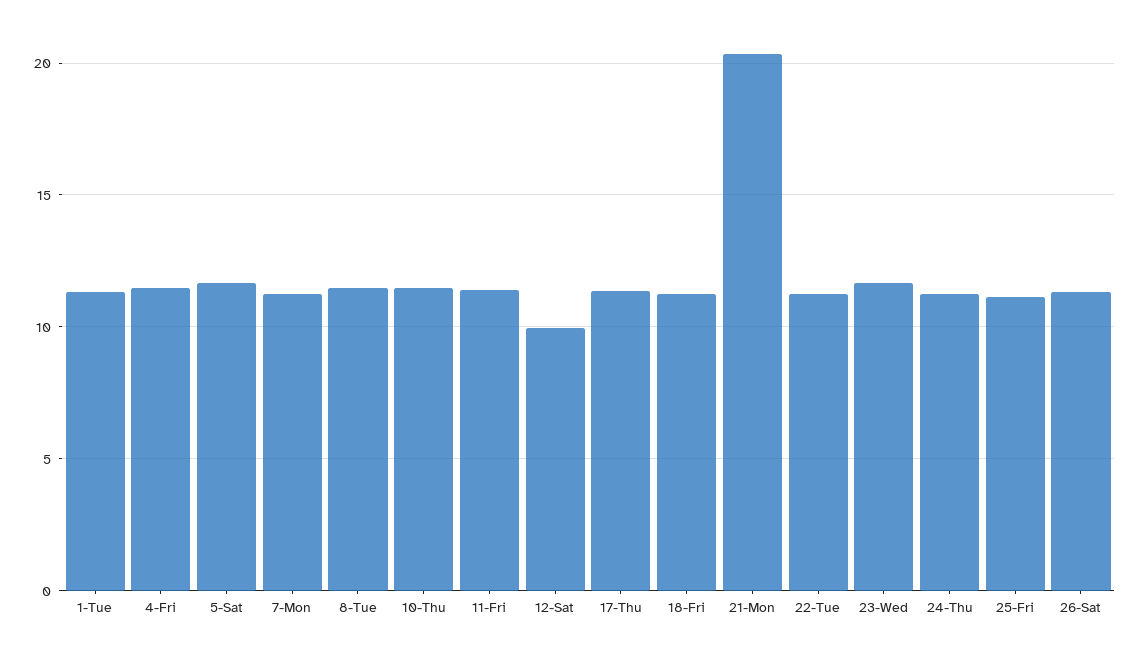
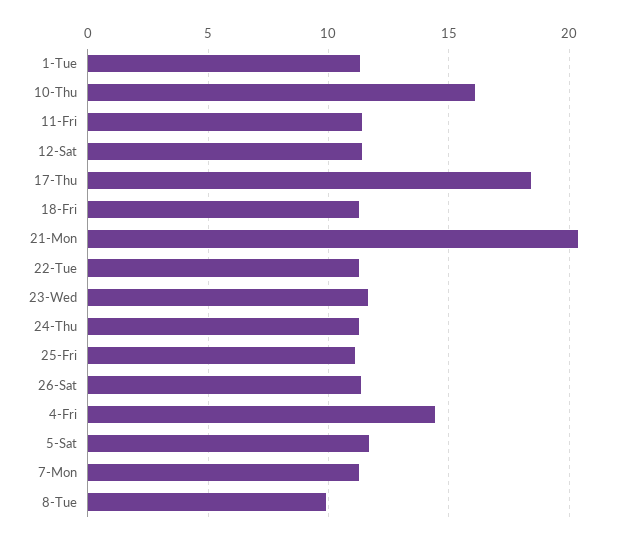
4-Fri: 11.5 -> 14.5
8-Tue: 11.5 -> 10
10-Thu: 11.5 -> 16
12-Sat: 10 -> 11.5
17-Thu: 11.5 -> 18.5

